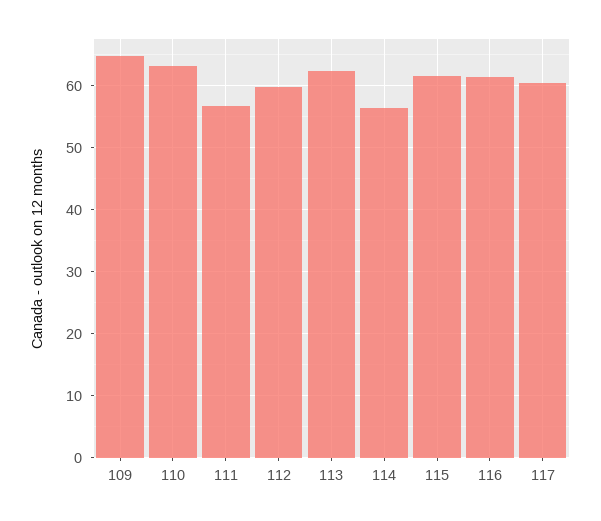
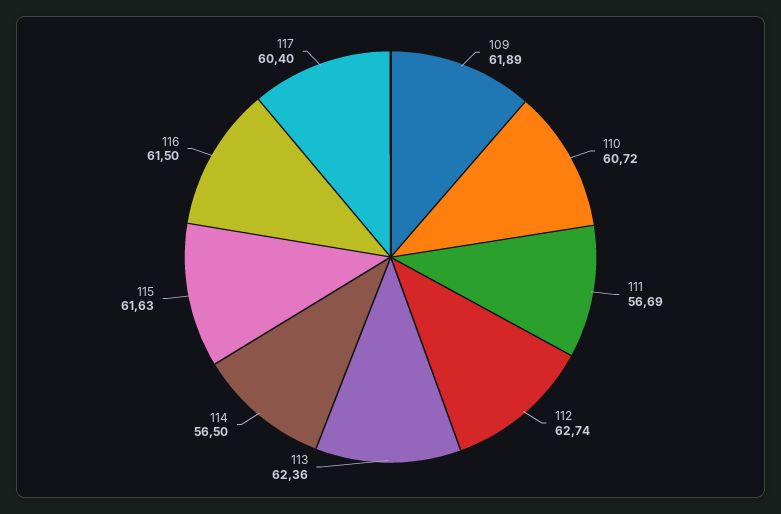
109: 65 -> 61.89
110: 63 -> 60.72
112: 60 -> 62.74

